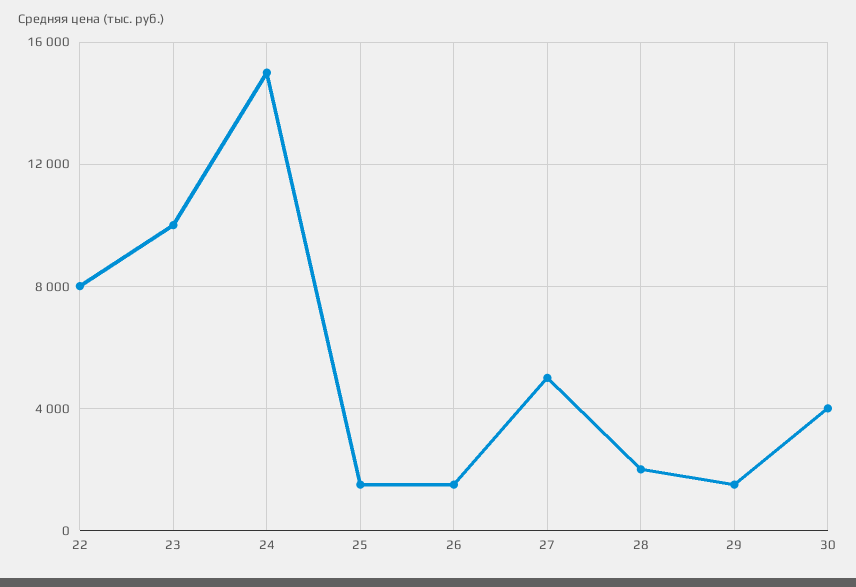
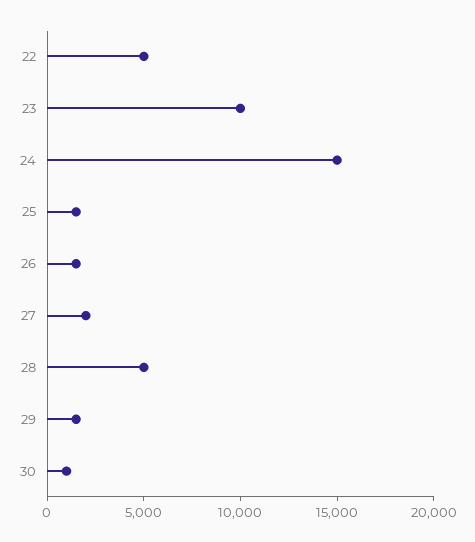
22: 8000 -> 5000
27: 5000 -> 2000
28: 2000 -> 5000
30: 4000 -> 1000

